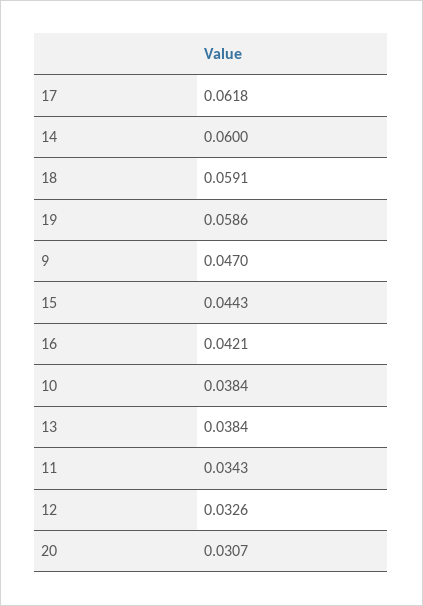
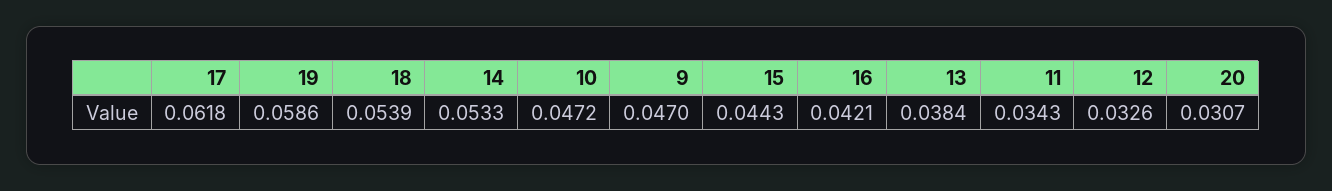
14: 0.06 -> 0.0533
18: 0.0591 -> 0.0539
10: 0.0384 -> 0.0472

